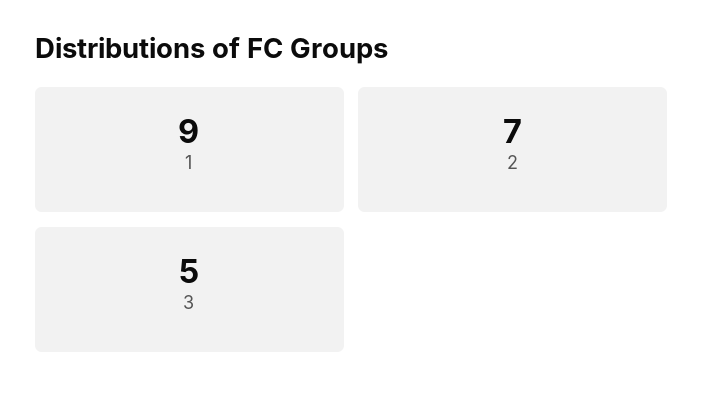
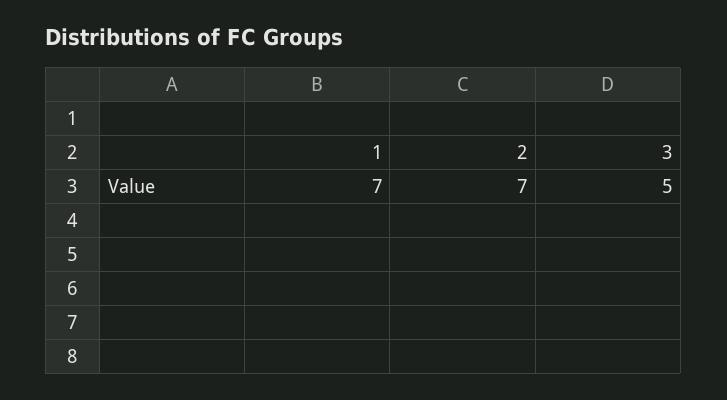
1: 9 -> 7

